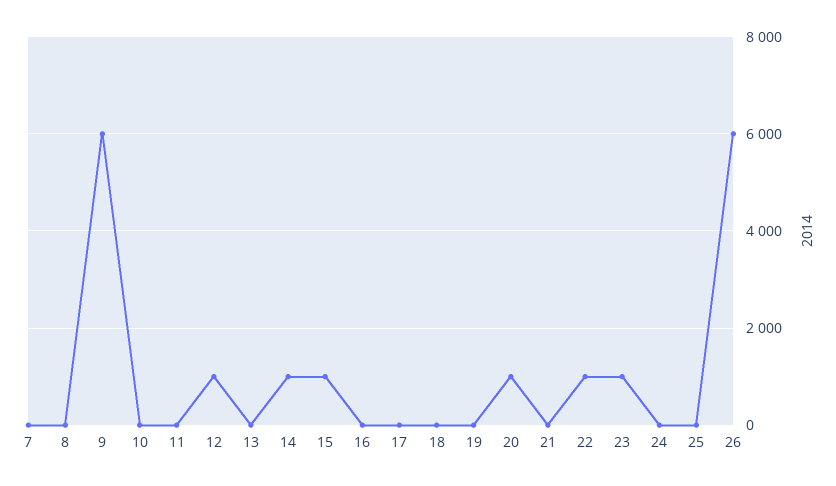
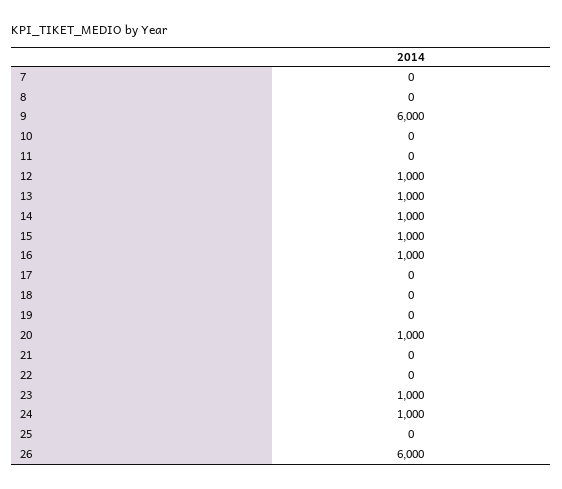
13: 0 -> 1000
16: 0 -> 1000
22: 1000 -> 0
24: 0 -> 1000

